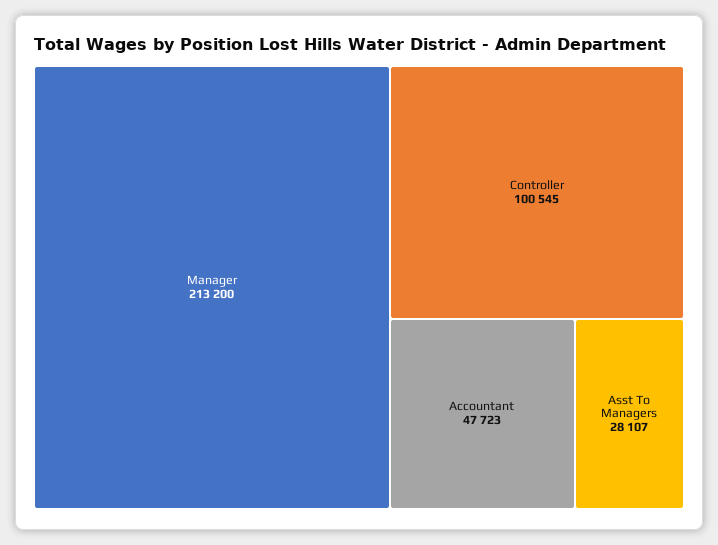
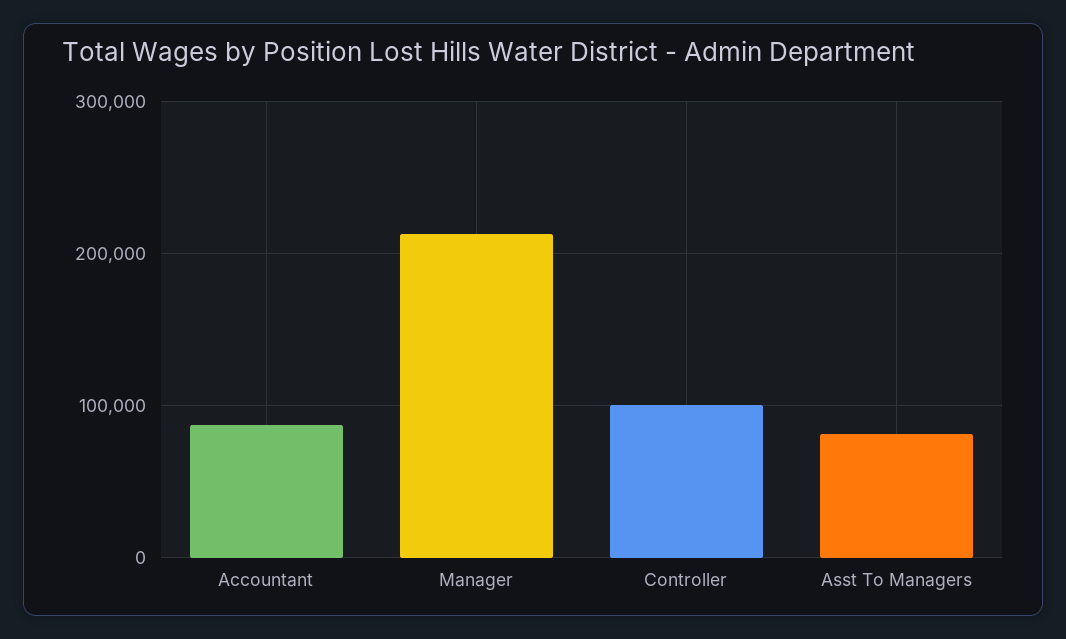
Accountant: 47723 -> 90000
Asst To Managers: 28107 -> 80000

